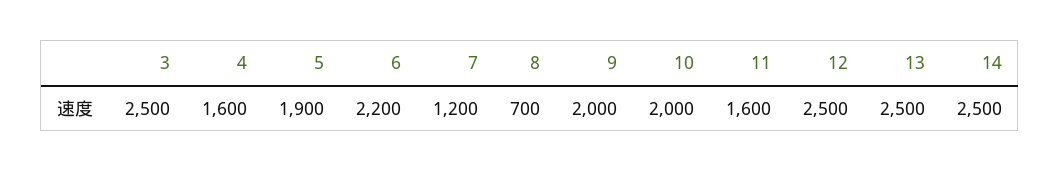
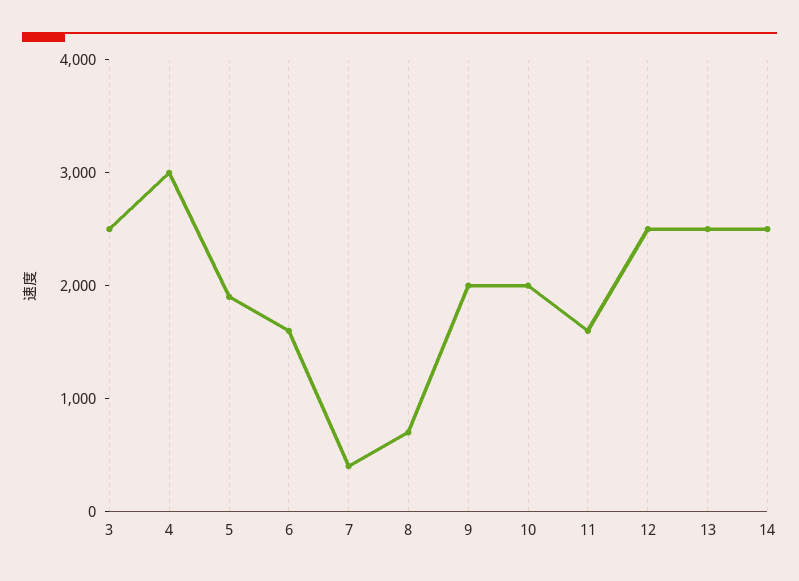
4: 1600 -> 3000
6: 2200 -> 1600
7: 1200 -> 400

